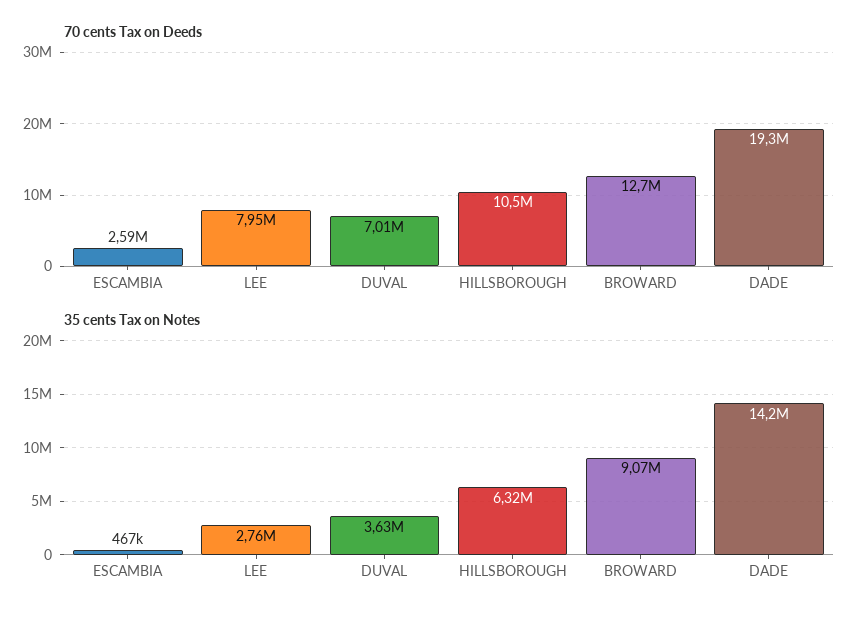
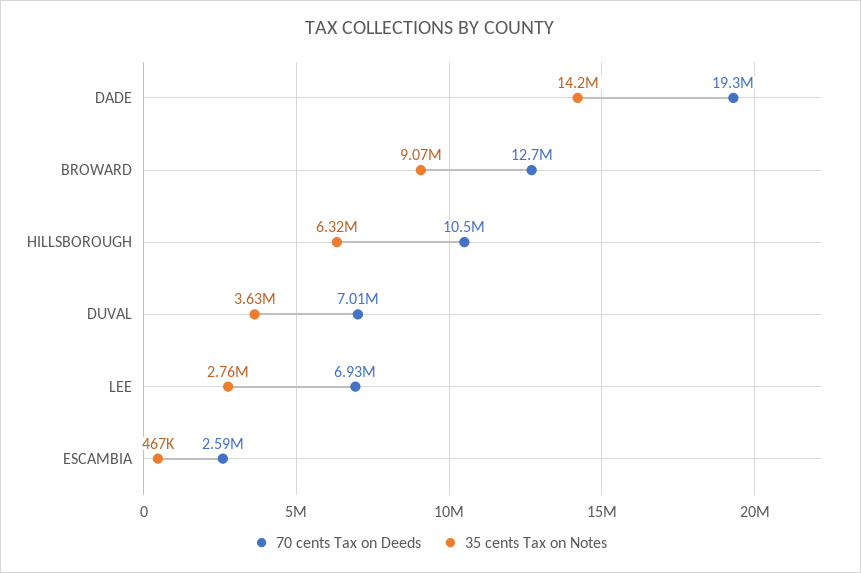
70 cents Tax on Deeds, LEE: 7950000 -> 6930000

